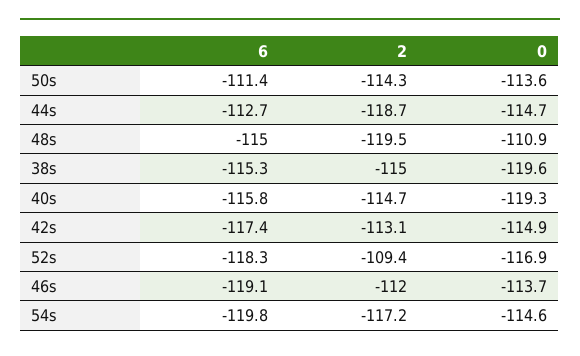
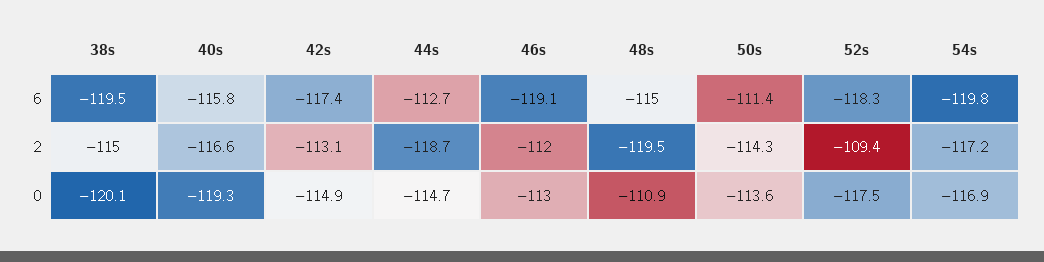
6, 38s: -115.3 -> -119.5
0, 38s: -119.6 -> -120.1
2, 40s: -114.7 -> -116.6
0, 52s: -116.9 -> -117.5
0, 46s: -113.7 -> -113
0, 54s: -114.6 -> -116.9

